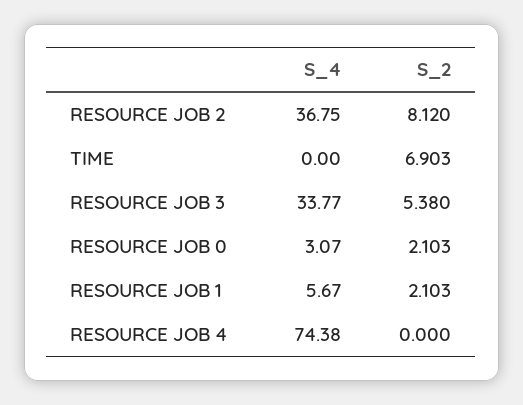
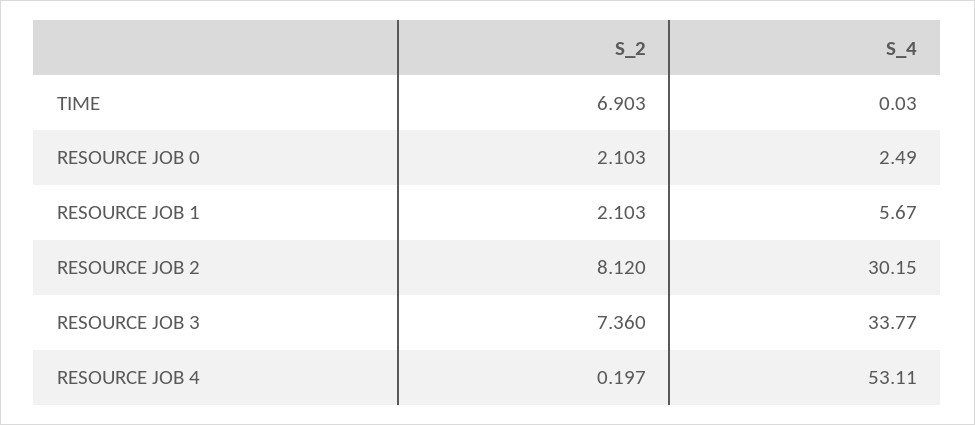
S_4, RESOURCE JOB 2: 36.75 -> 30.15
S_4, TIME: 0 -> 0.03
S_2, RESOURCE JOB 3: 5.38 -> 7.36
S_4, RESOURCE JOB 0: 3.07 -> 2.49
S_4, RESOURCE JOB 4: 74.38 -> 53.11
S_2, RESOURCE JOB 4: 0 -> 0.197

